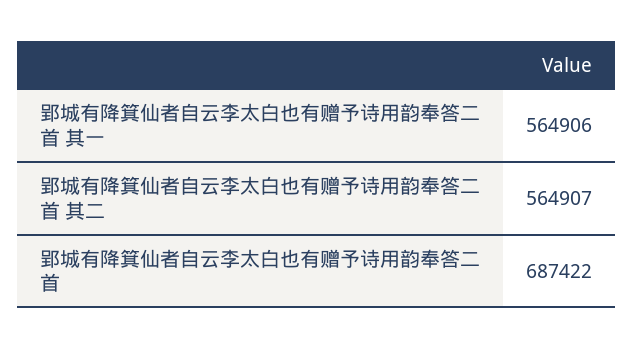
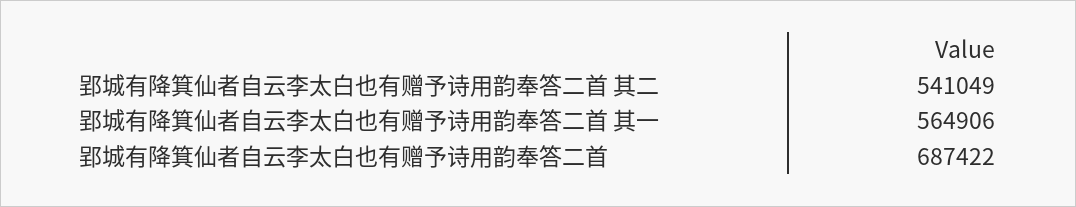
郢城有降箕仙者自云李太白也有赠予诗用韵奉答二首 其二: 564907 -> 541049

